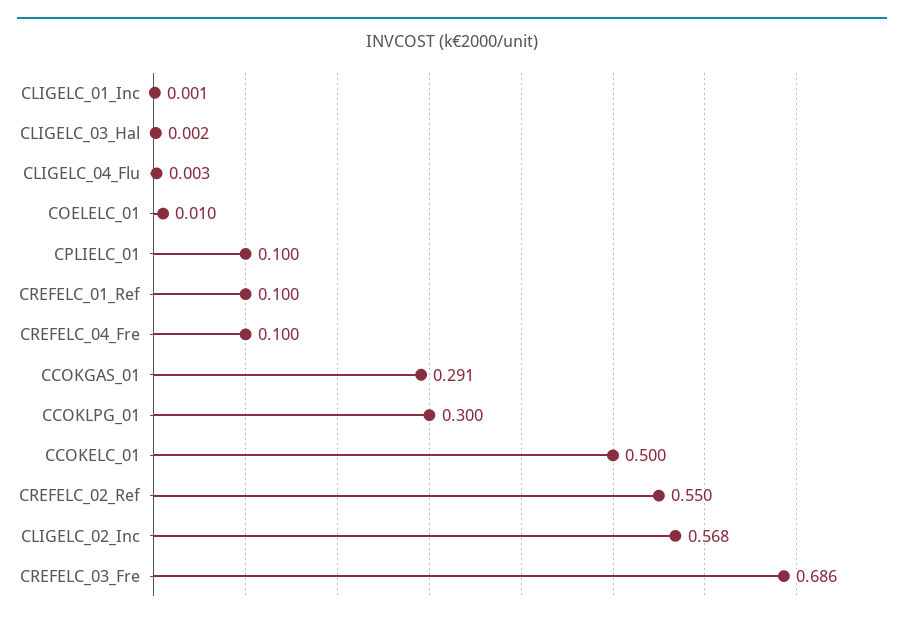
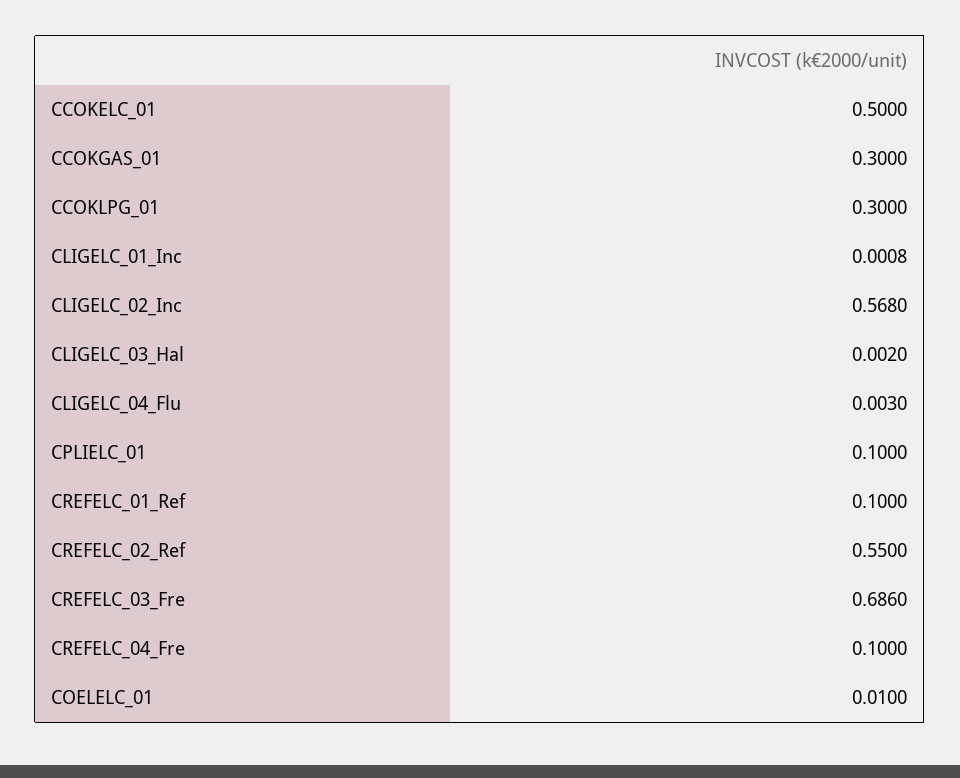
CLIGELC_01_Inc: 0.001 -> 0.0008
CCOKGAS_01: 0.291 -> 0.3

